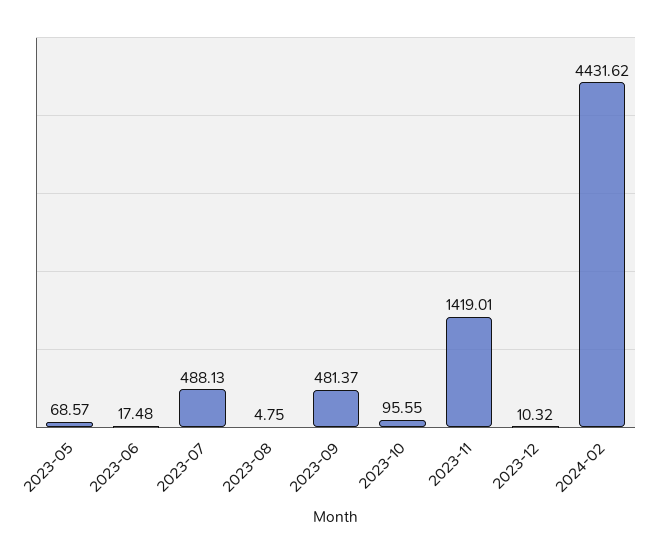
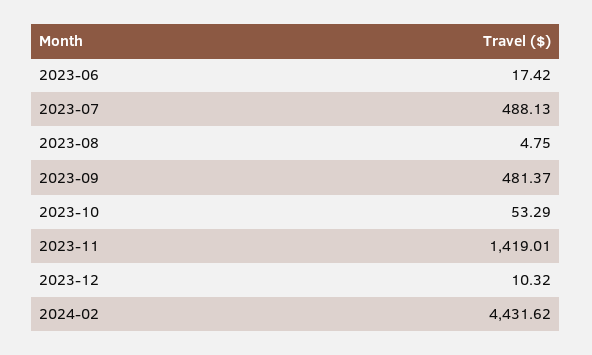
2023-05: 68.57 -> none
2023-06: 17.48 -> 17.42
2023-10: 95.55 -> 53.29

